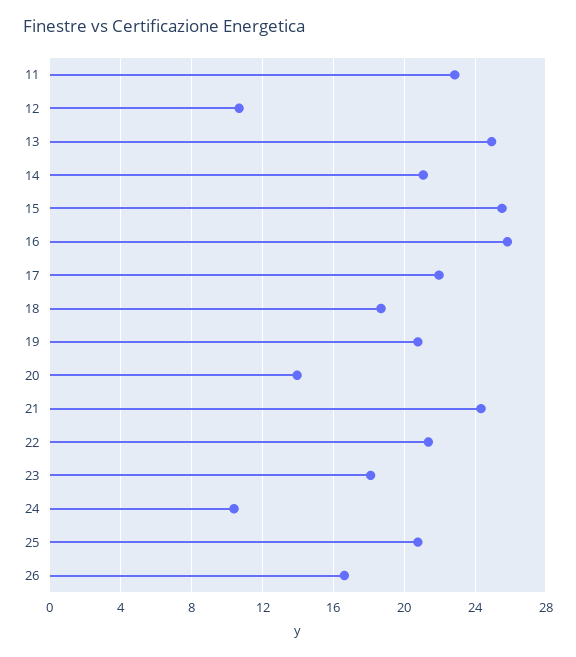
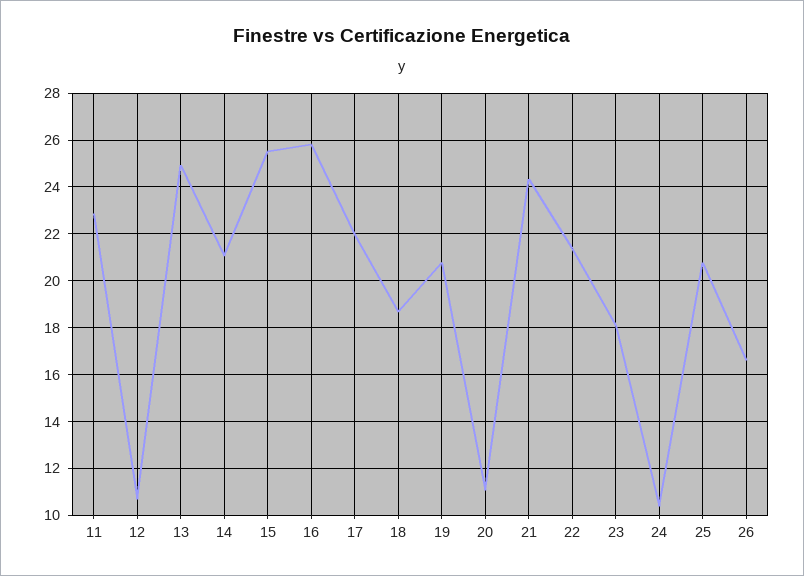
20: 14 -> 11

